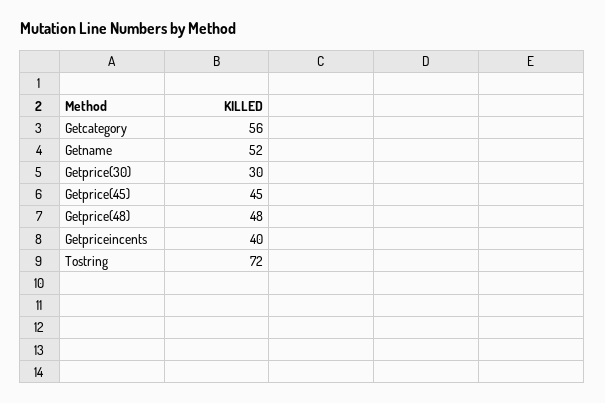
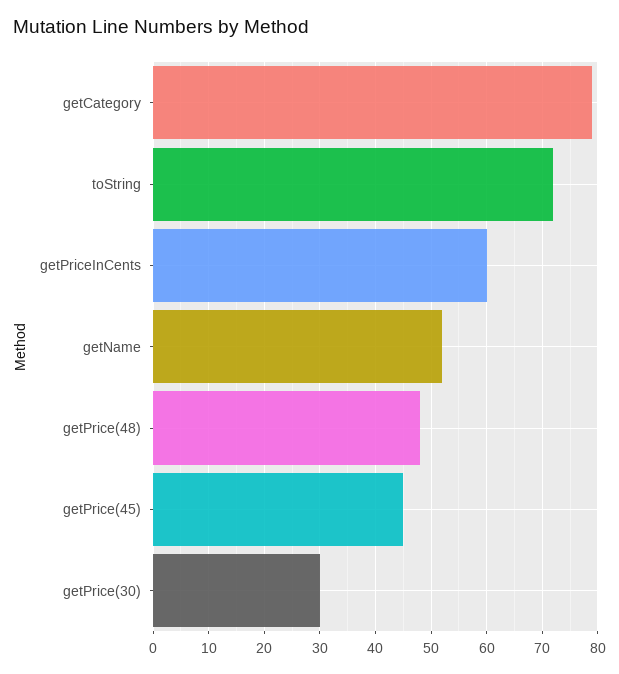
Getcategory: 56 -> 80
Getpriceincents: 40 -> 60

